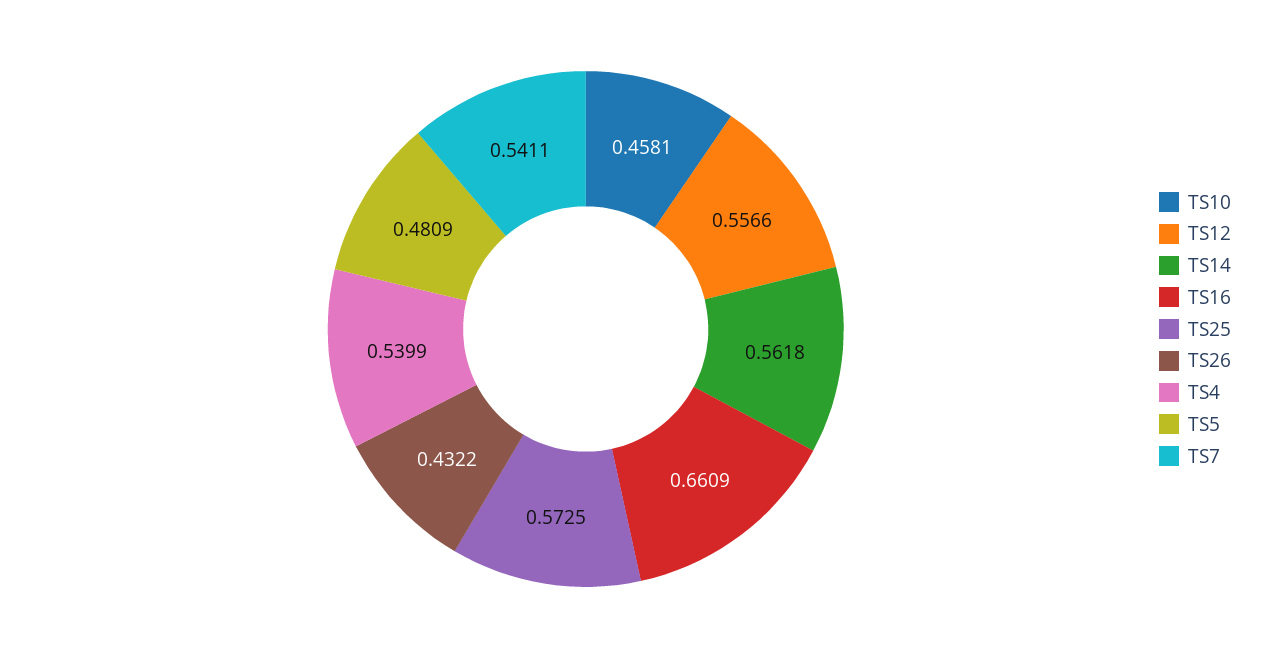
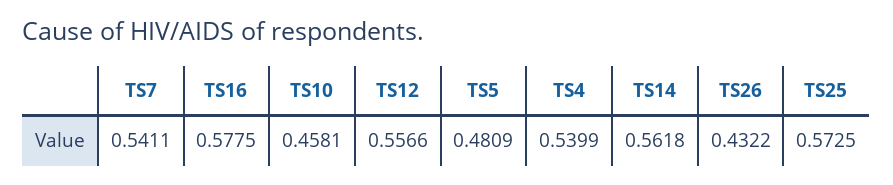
TS16: 0.6609 -> 0.5775

